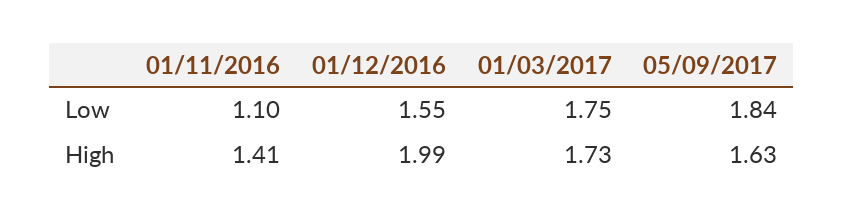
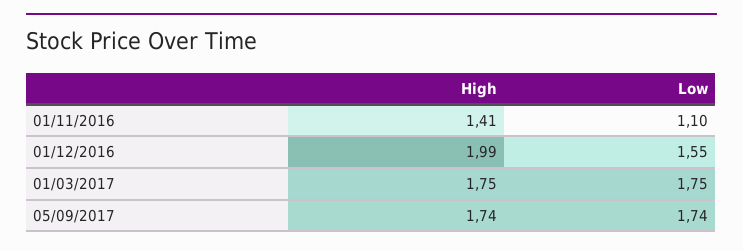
05/09/2017, Low: 1.84 -> 1.74
01/03/2017, High: 1.73 -> 1.75
05/09/2017, High: 1.63 -> 1.74

